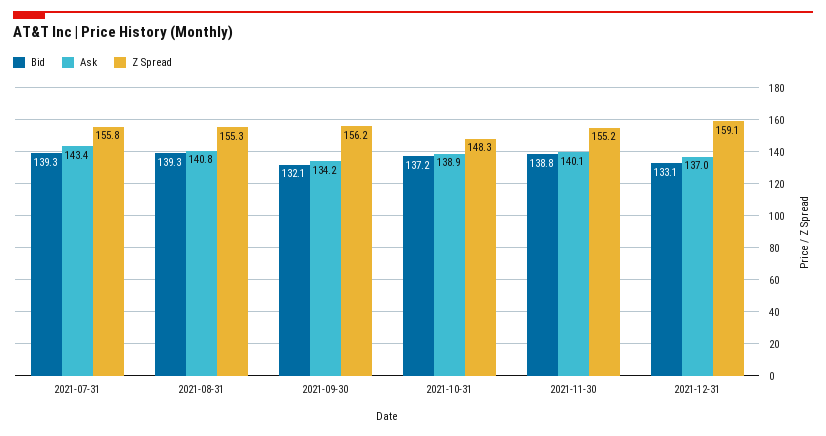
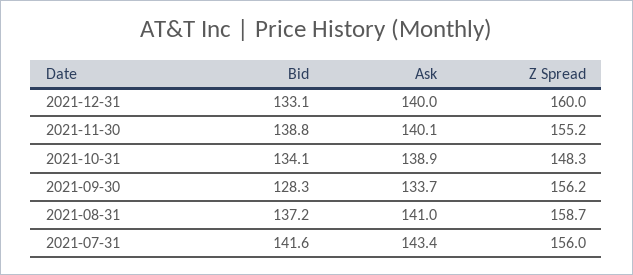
Bid, 2021-07-31: 139.3 -> 141.6
Z Spread, 2021-07-31: 155.8 -> 156
Bid, 2021-08-31: 139.3 -> 137.2
Ask, 2021-08-31: 140.8 -> 141
Z Spread, 2021-08-31: 155.3 -> 158.7
Bid, 2021-09-30: 132.1 -> 128.3
Ask, 2021-09-30: 134.2 -> 133.7
Bid, 2021-10-31: 137.2 -> 134.1
Ask, 2021-12-31: 137 -> 140
Z Spread, 2021-12-31: 159.1 -> 160

